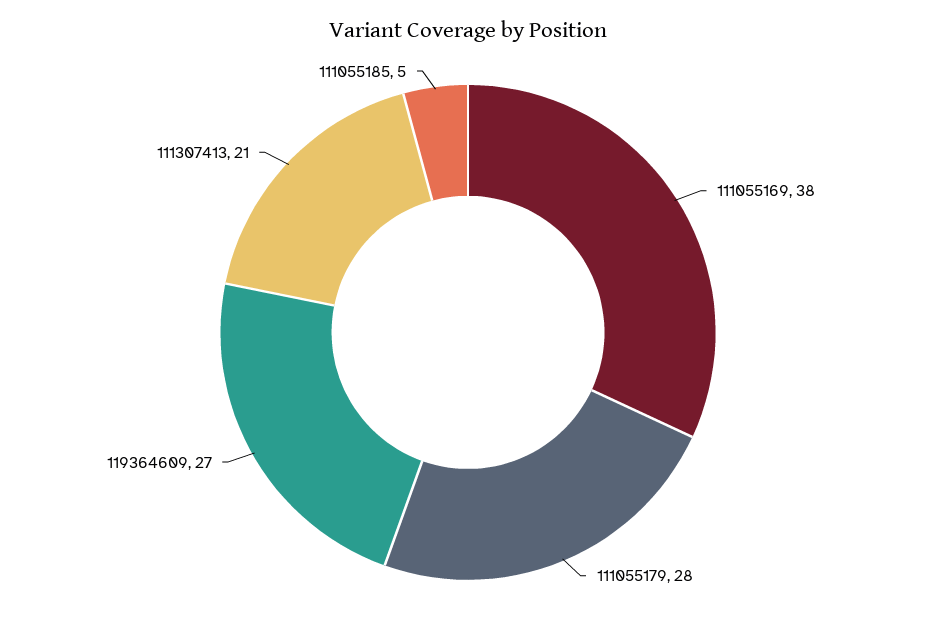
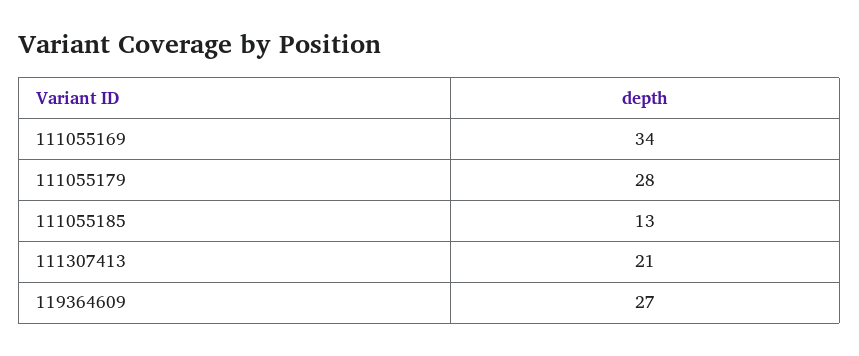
111055169: 38 -> 34
111055185: 5 -> 13

